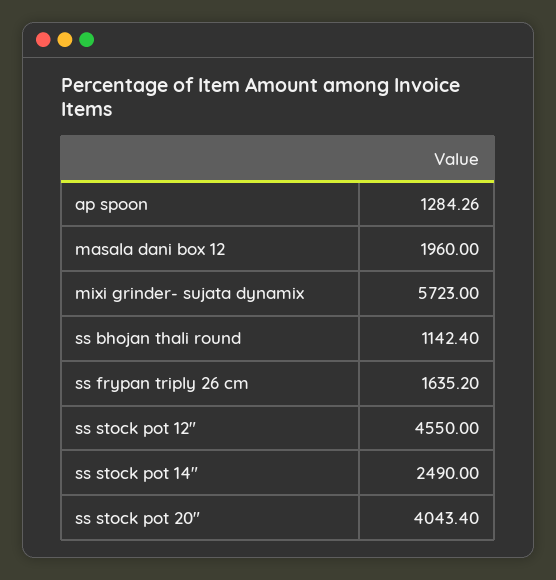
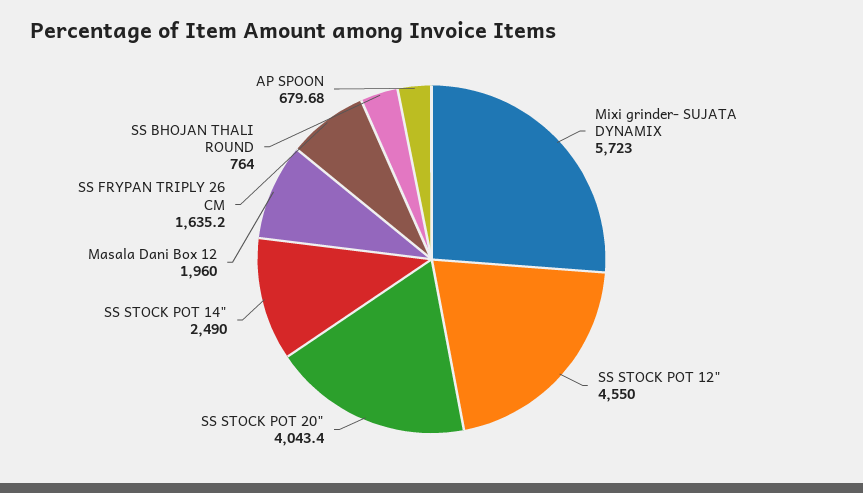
ap spoon: 1284.26 -> 679.68
ss bhojan thali round: 1142.4 -> 764

